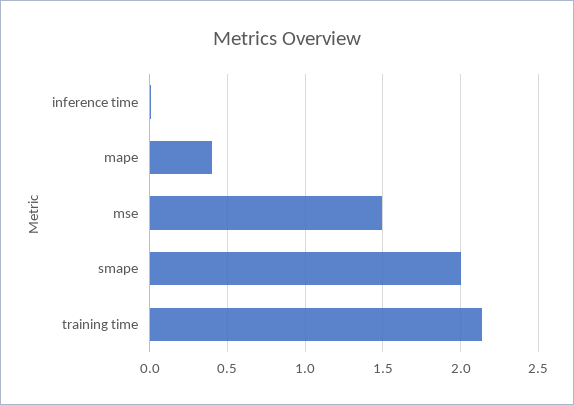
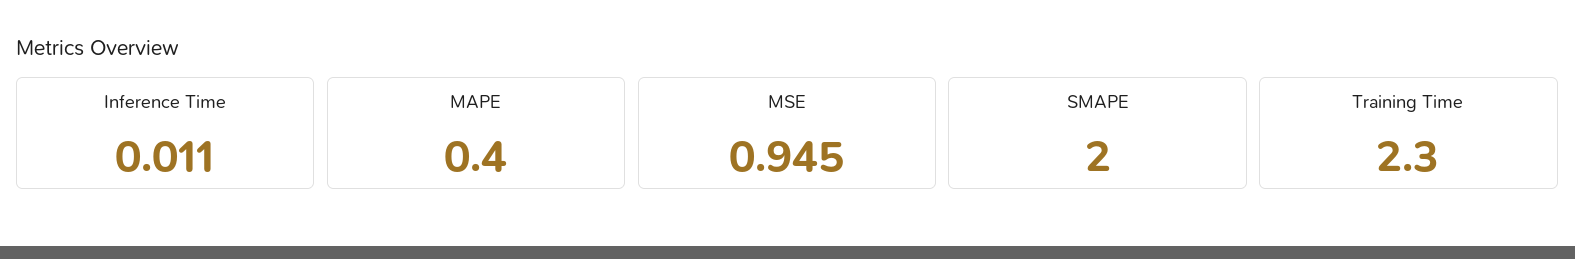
mse: 1.5 -> 0.945
training time: 2.15 -> 2.3

